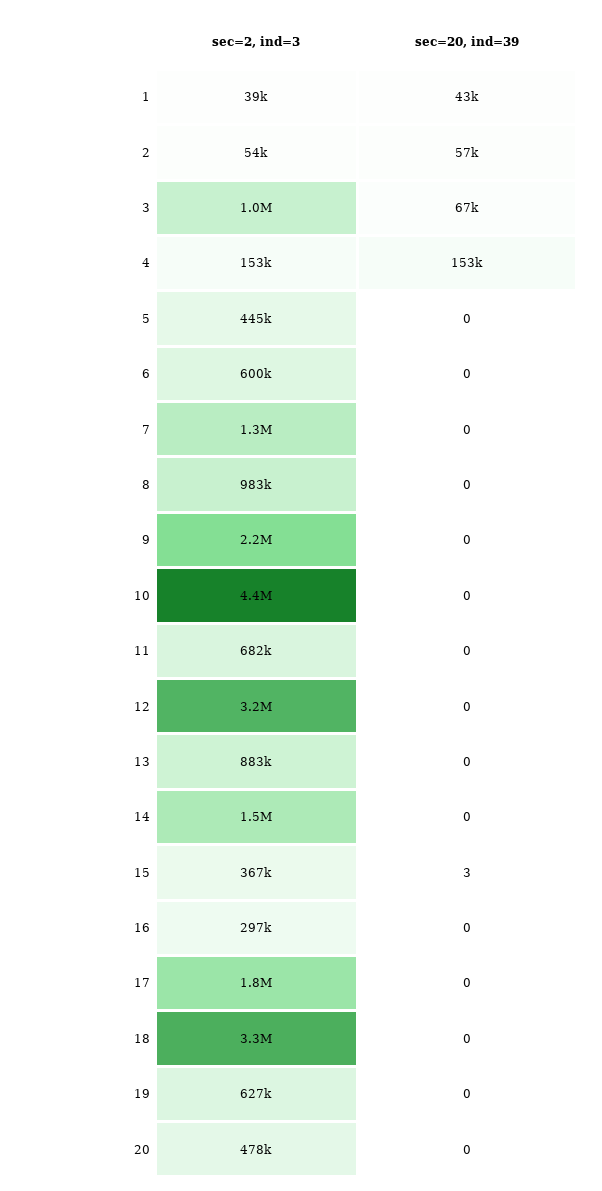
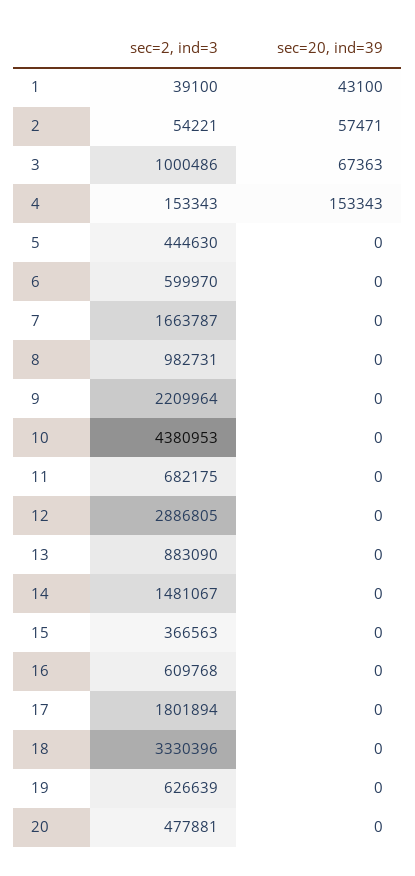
sec=2, ind=3, 7: 1300000 -> 1663787
sec=2, ind=3, 12: 3200000 -> 2886805
sec=20, ind=39, 15: 3 -> 0
sec=2, ind=3, 16: 297000 -> 609768

